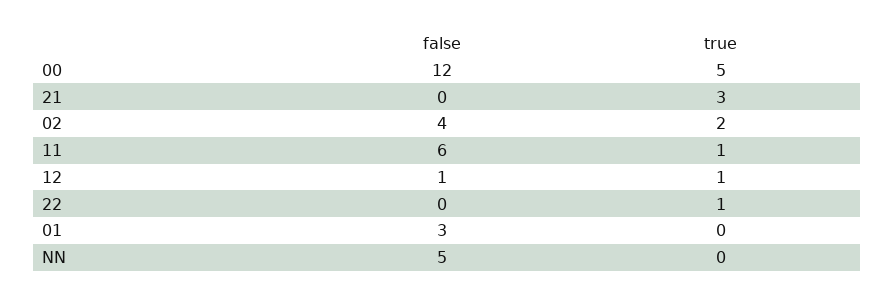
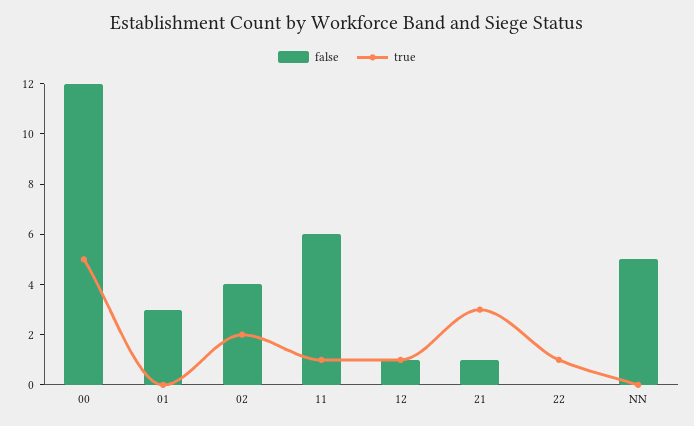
false, 21: 0 -> 1

